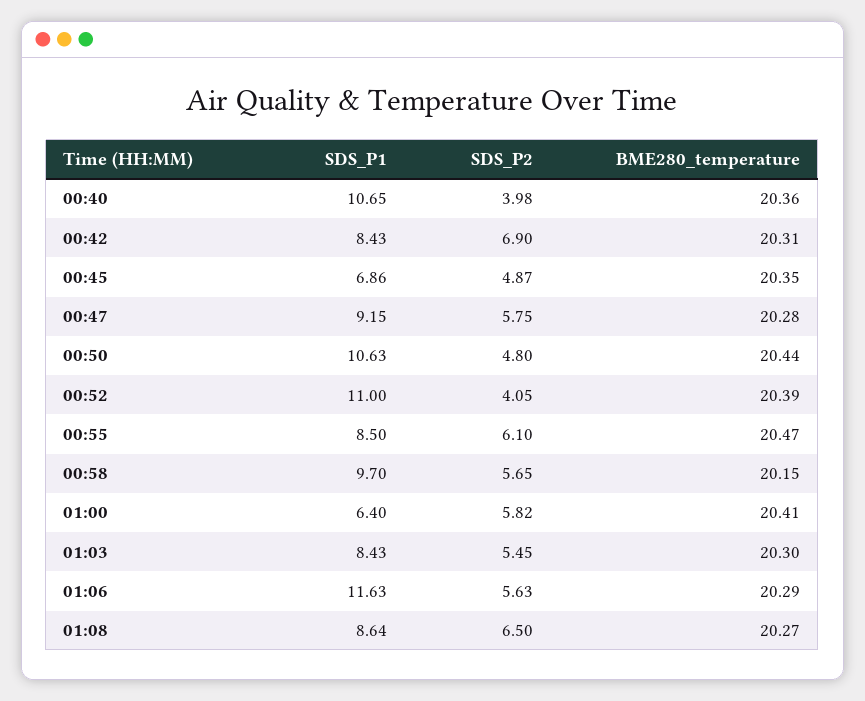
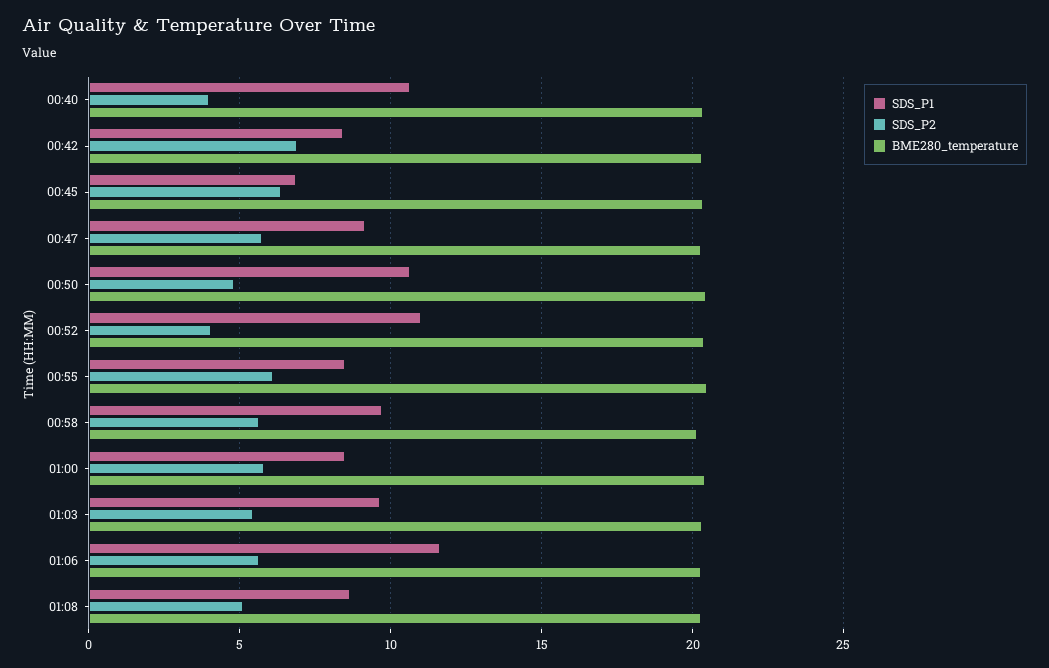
SDS_P2, 00:45: 4.87 -> 6.5
SDS_P1, 01:00: 6.4 -> 8.5
SDS_P1, 01:03: 8.43 -> 9.5
SDS_P2, 01:08: 6.5 -> 5

